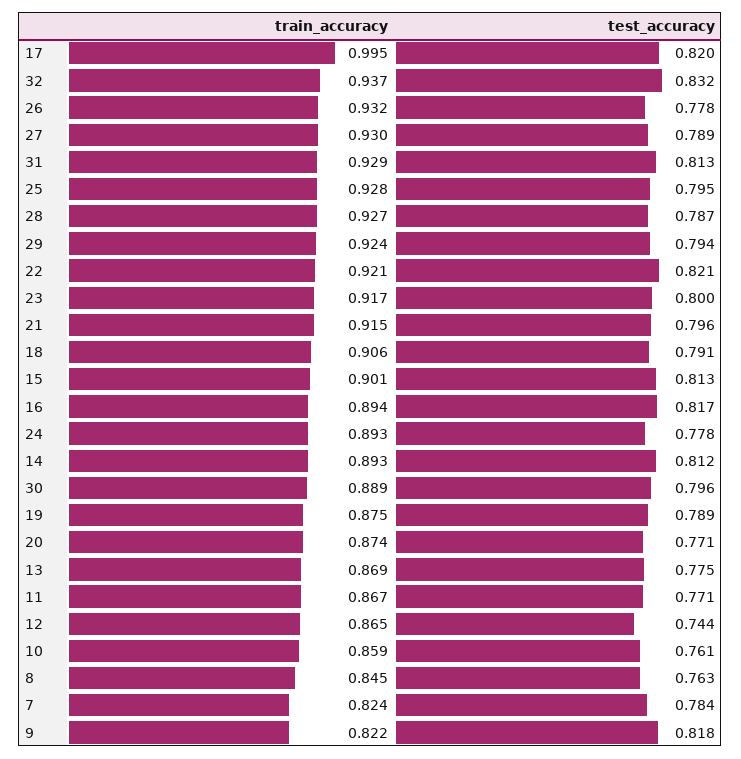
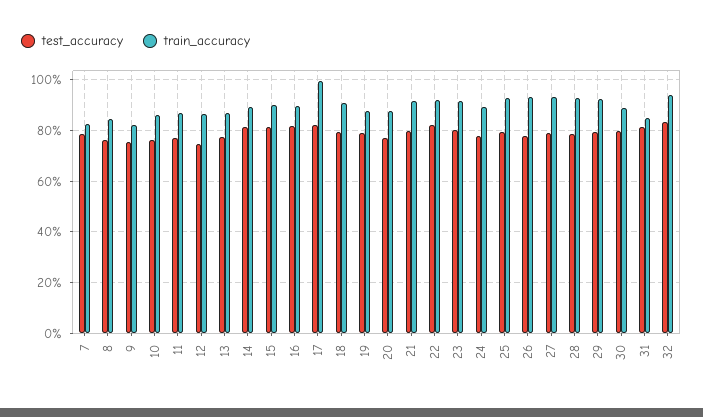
train_accuracy, 31: 0.929 -> 0.85
test_accuracy, 9: 0.818 -> 0.75

